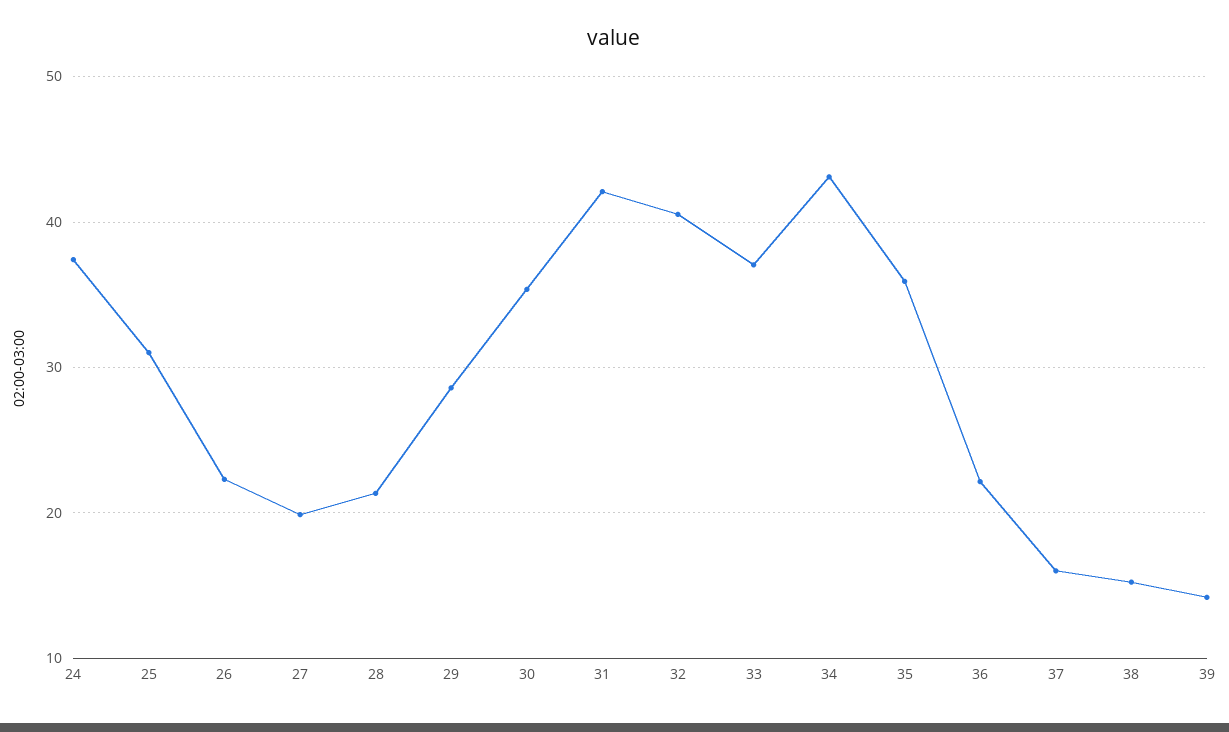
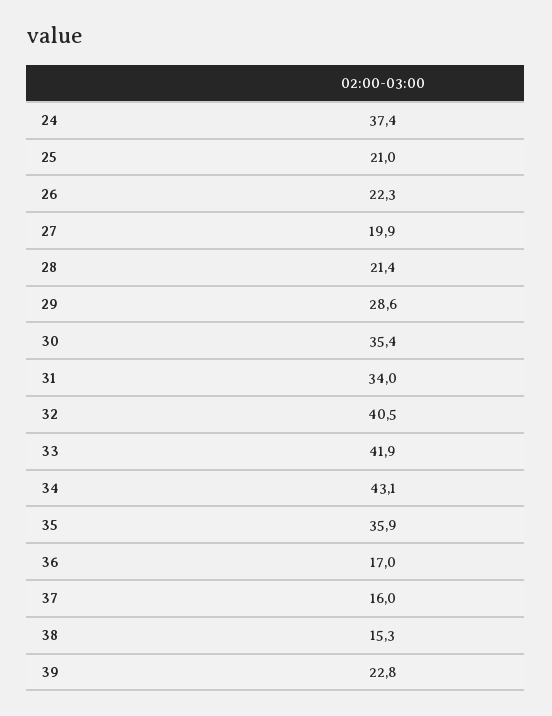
25: 31 -> 21
31: 42 -> 34
33: 37 -> 41.9
36: 22 -> 17
39: 14 -> 22.8

